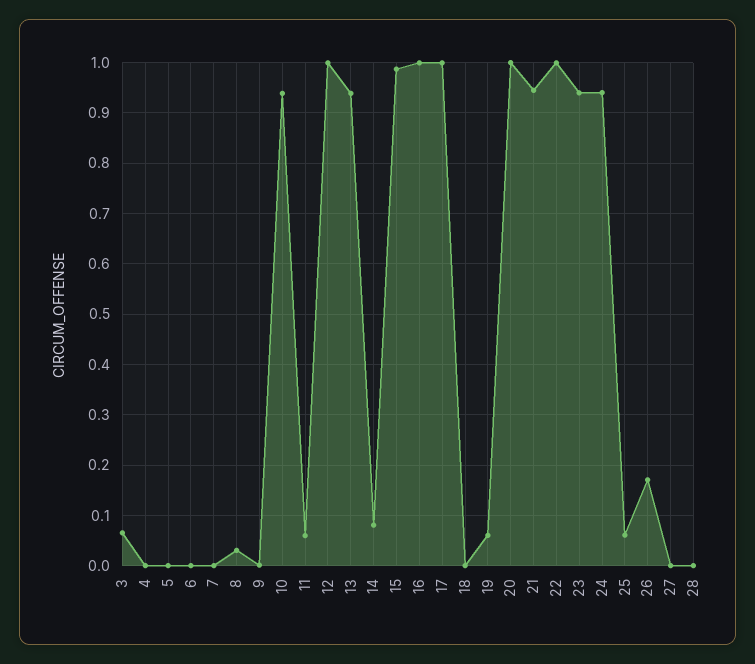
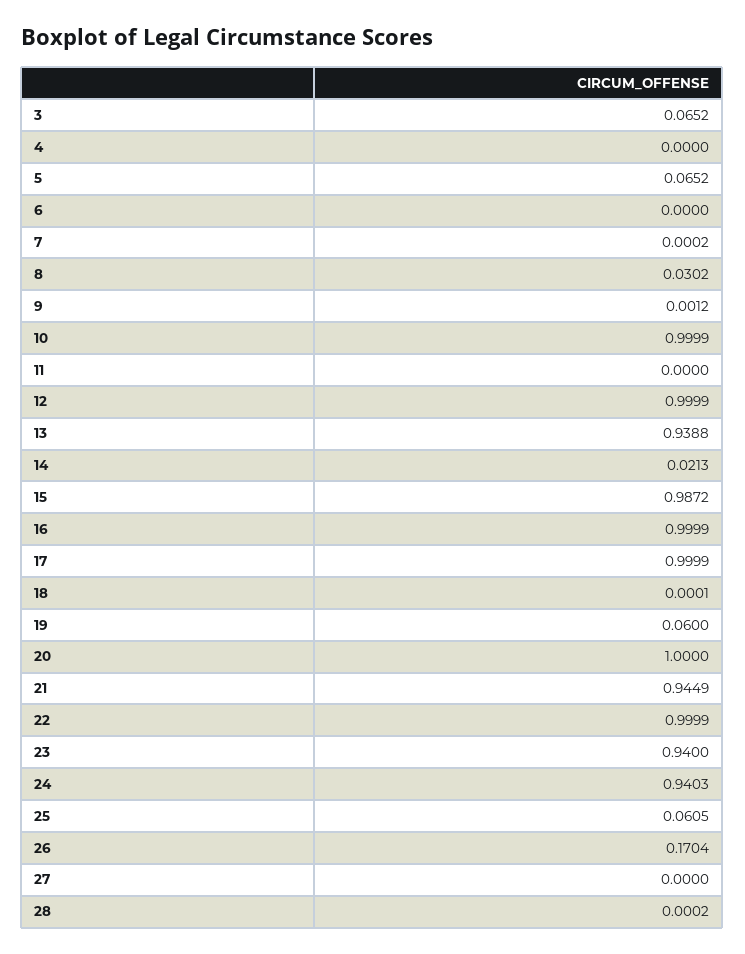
5: 0 -> 0.0652
10: 0.94 -> 0.9999
11: 0.06 -> 0
14: 0.08 -> 0.0213

